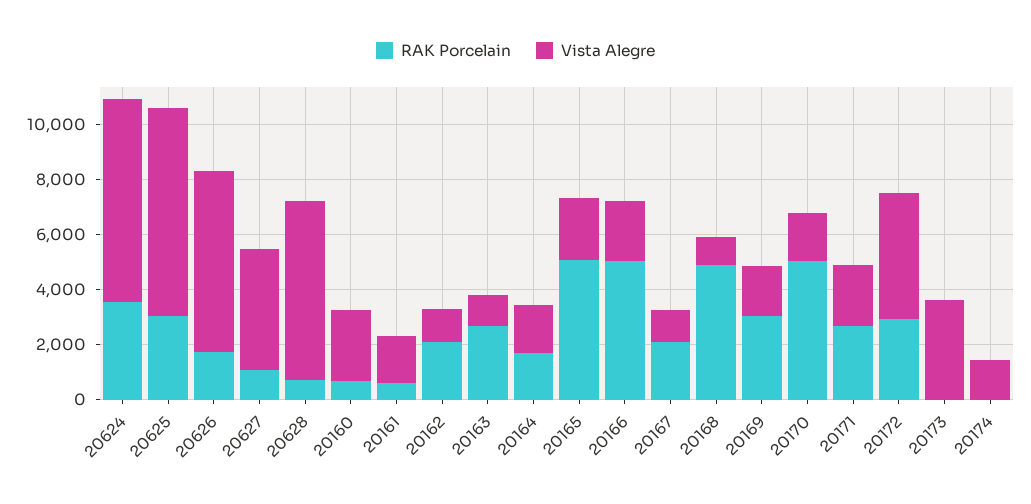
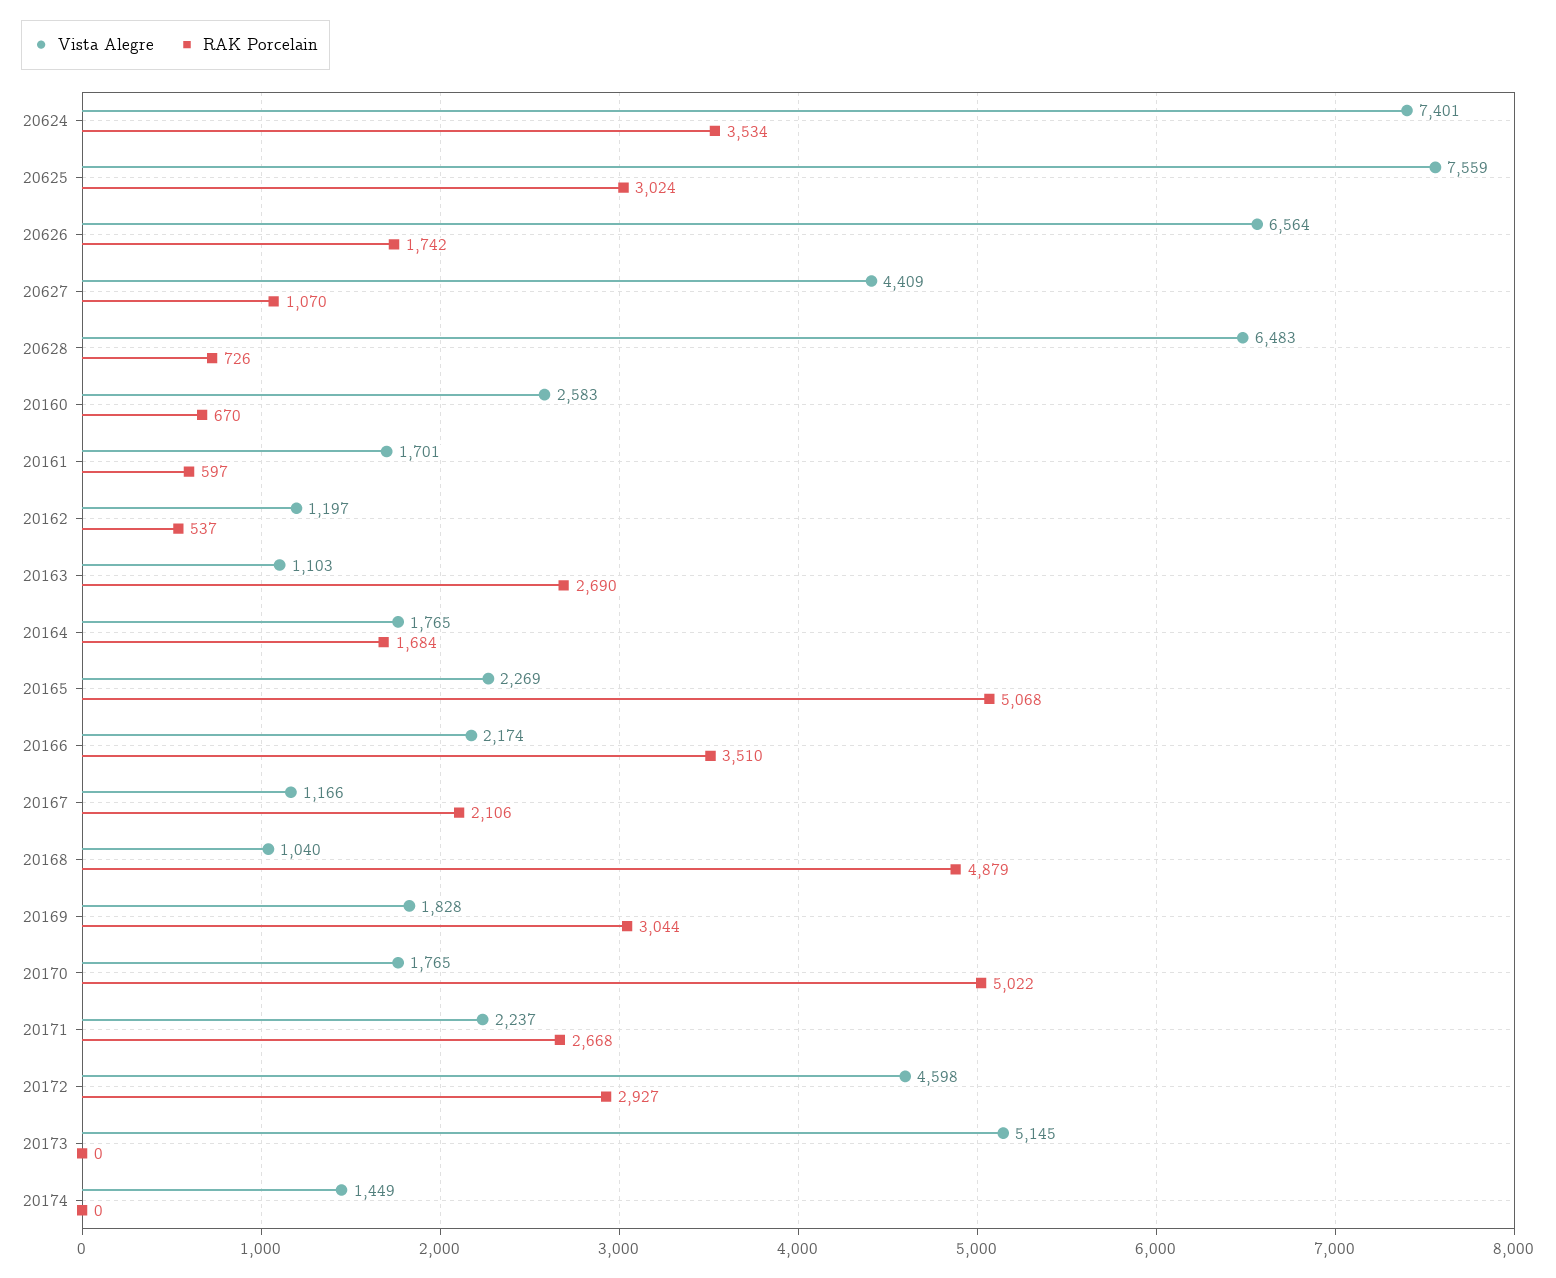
RAK Porcelain, 20162: 2000 -> 537
RAK Porcelain, 20166: 5000 -> 3510
Vista Alegre, 20173: 3500 -> 5145

